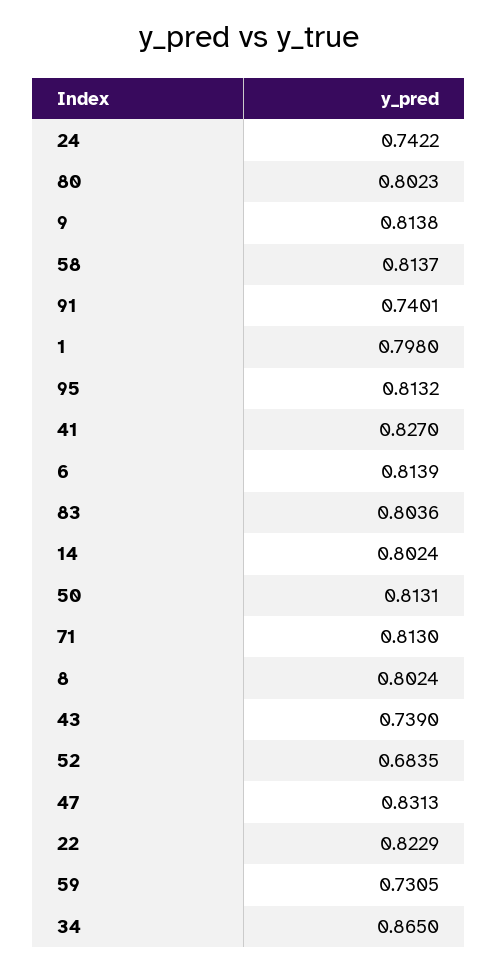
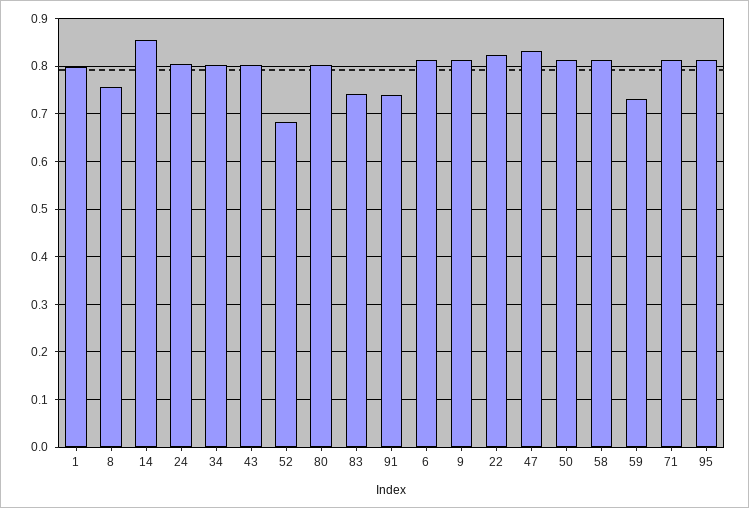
24: 0.7422 -> 0.8
41: 0.827 -> none
83: 0.8036 -> 0.74
14: 0.8024 -> 0.86
8: 0.8024 -> 0.76
43: 0.739 -> 0.8
34: 0.865 -> 0.8

